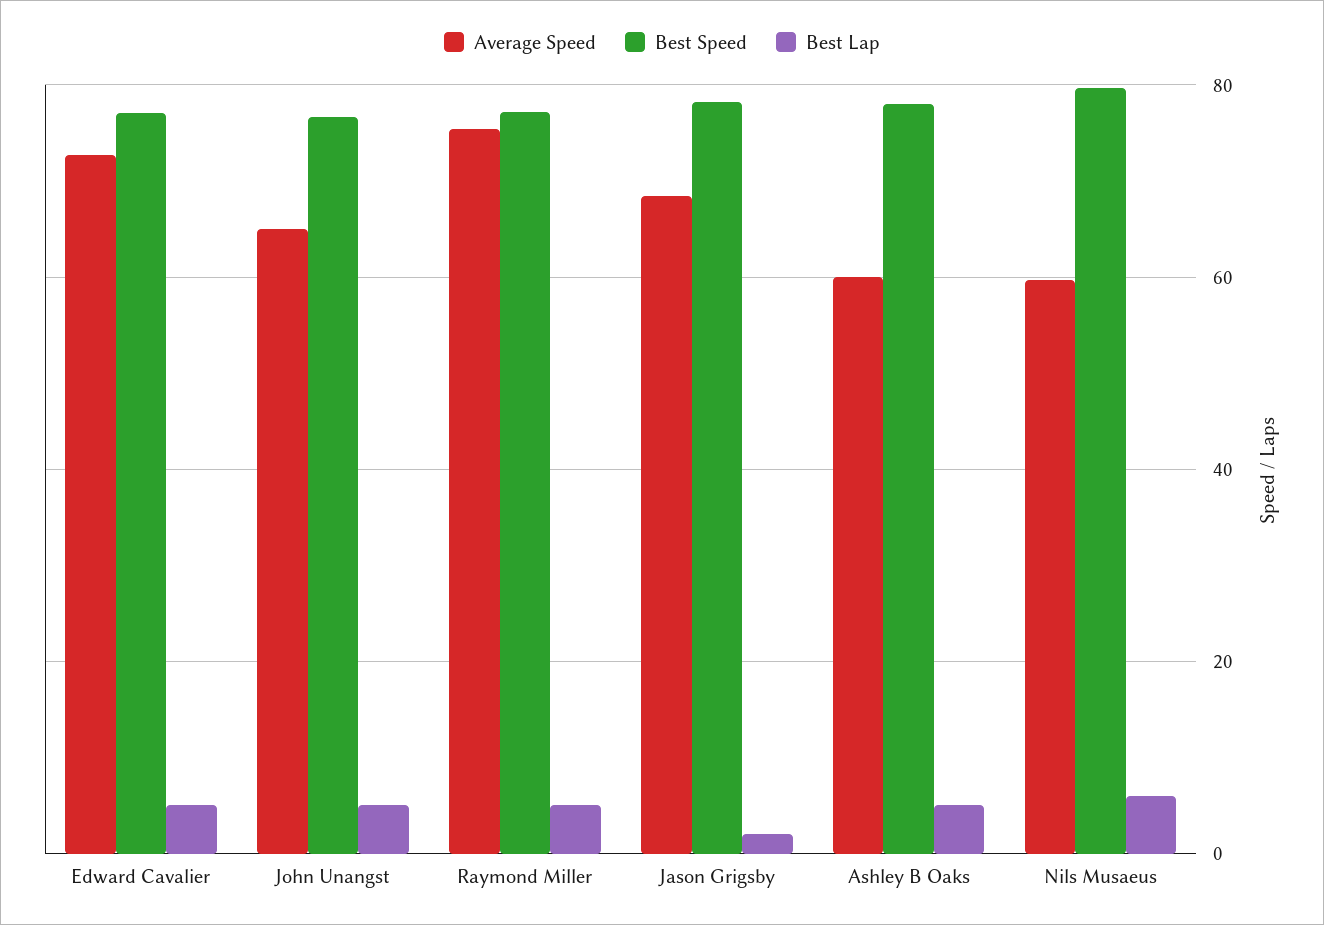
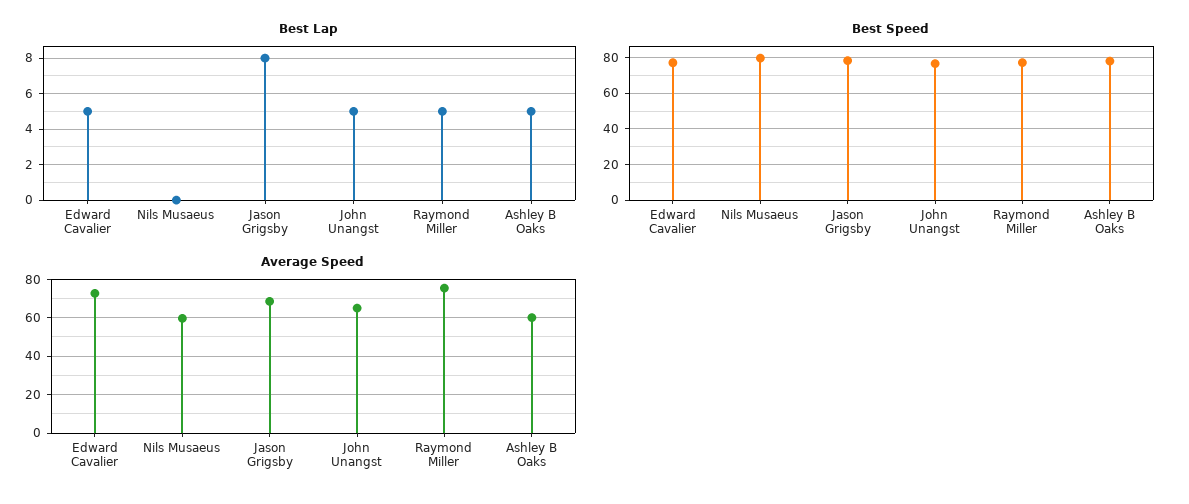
Best Lap, Jason Grigsby: 2 -> 8
Best Lap, Nils Musaeus: 6 -> 0

